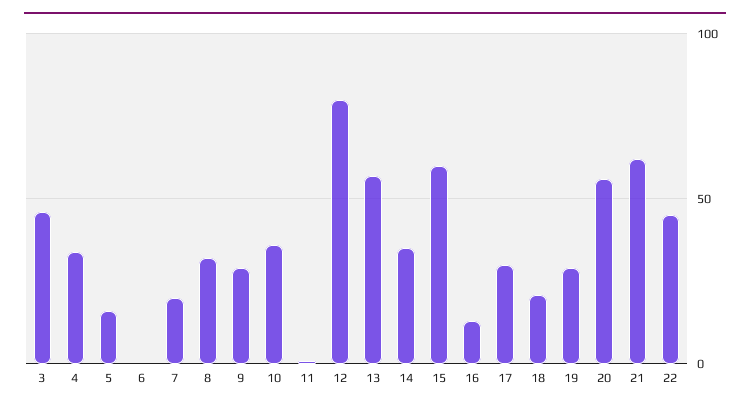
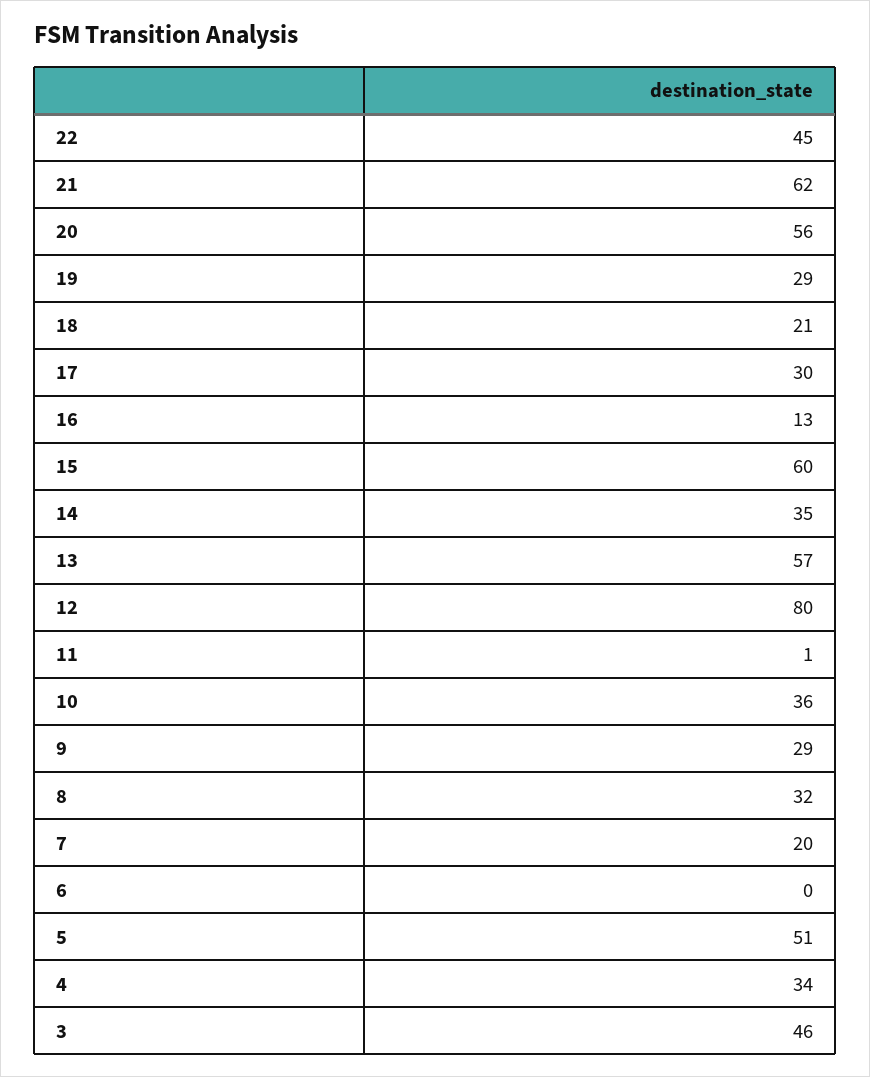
5: 15 -> 51

